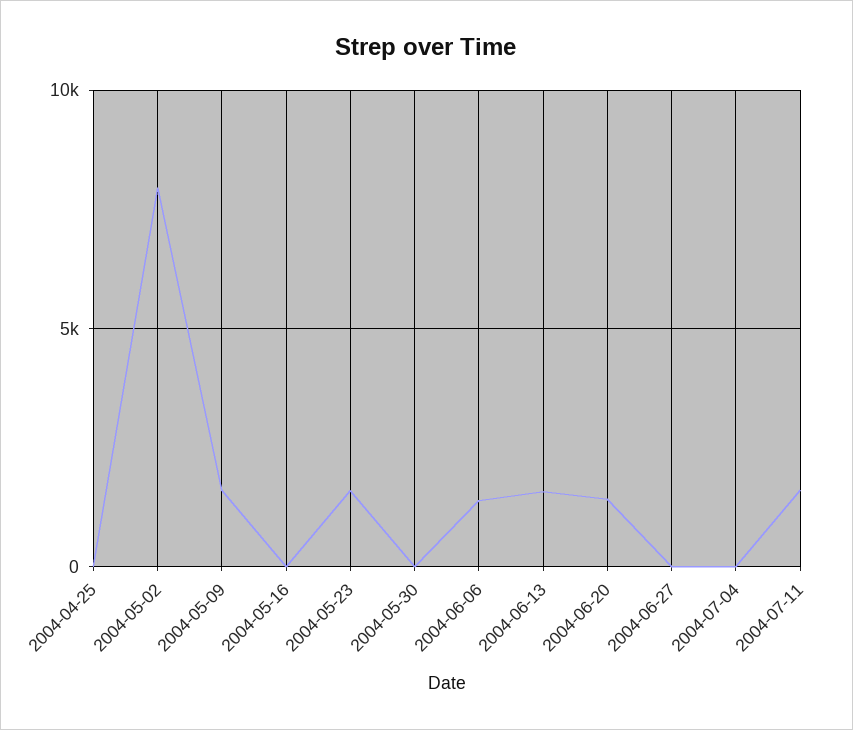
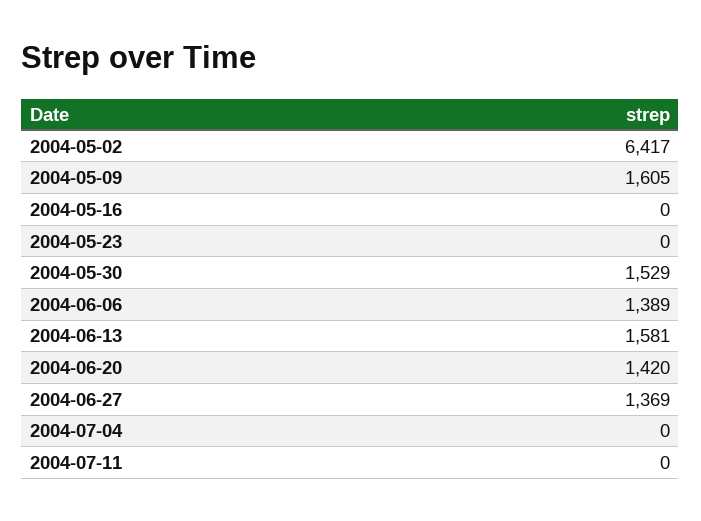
2004-04-25: 0 -> none
2004-05-02: 8000 -> 6417
2004-05-23: 1500 -> 0
2004-05-30: 0 -> 1529
2004-06-27: 0 -> 1369
2004-07-11: 1500 -> 0

